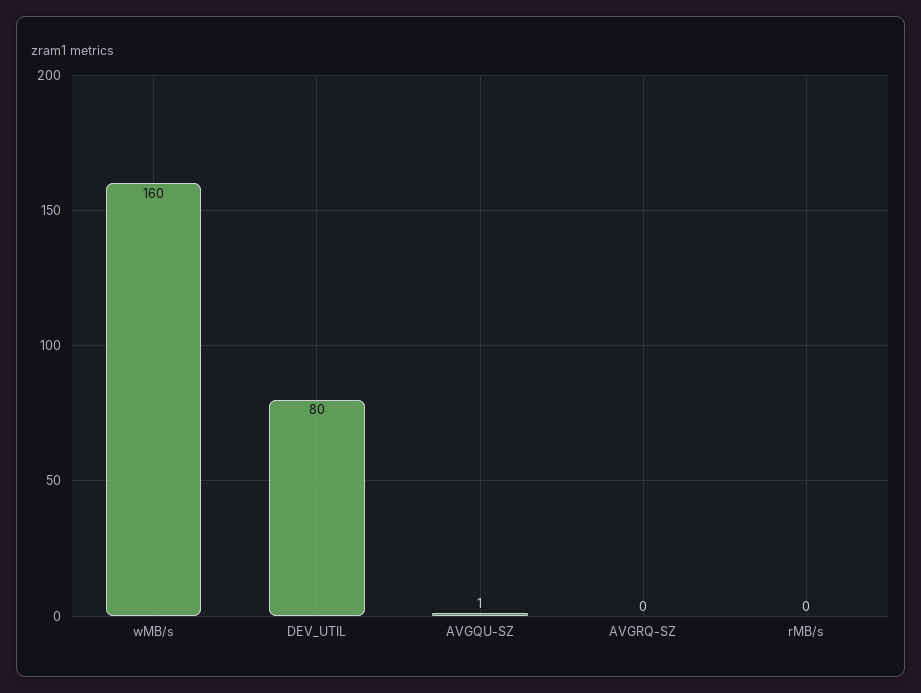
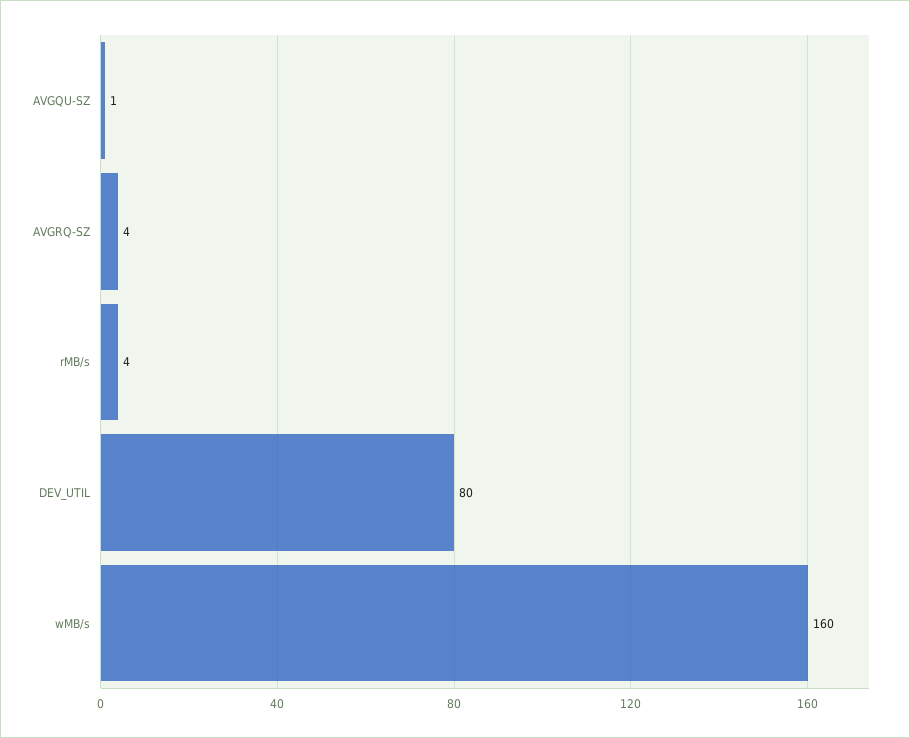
AVGRQ-SZ: 0 -> 4
rMB/s: 0 -> 4

